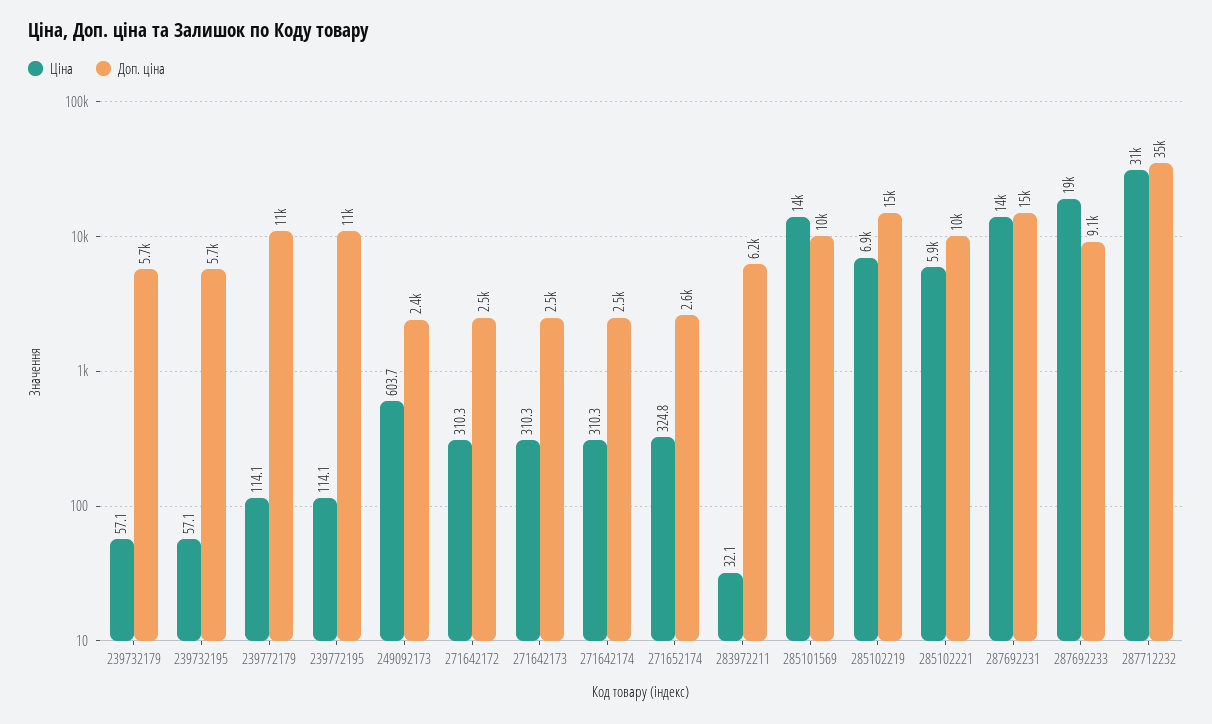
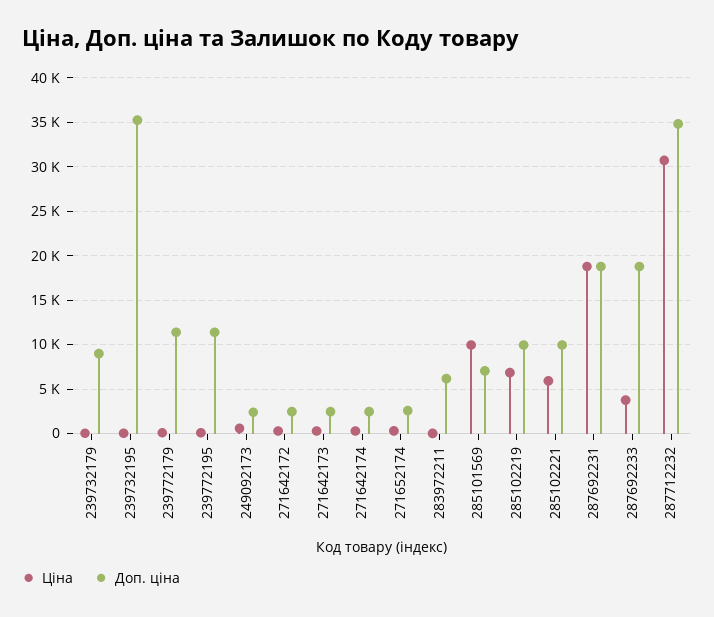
Доп. ціна, 239732179: 5700 -> 9000
Доп. ціна, 239732195: 5700 -> 35000
Ціна, 285101569: 14000 -> 10000
Доп. ціна, 285101569: 10000 -> 7000
Доп. ціна, 285102219: 15000 -> 10000
Ціна, 287692231: 14000 -> 19000
Доп. ціна, 287692231: 15000 -> 19000
Ціна, 287692233: 19000 -> 4000
Доп. ціна, 287692233: 9100 -> 19000

